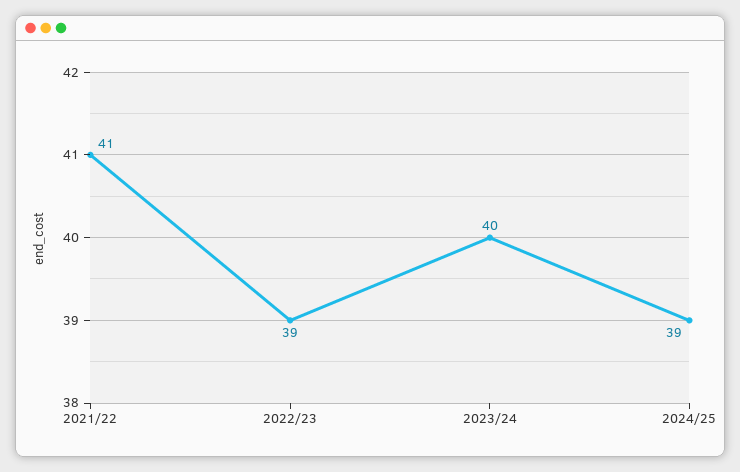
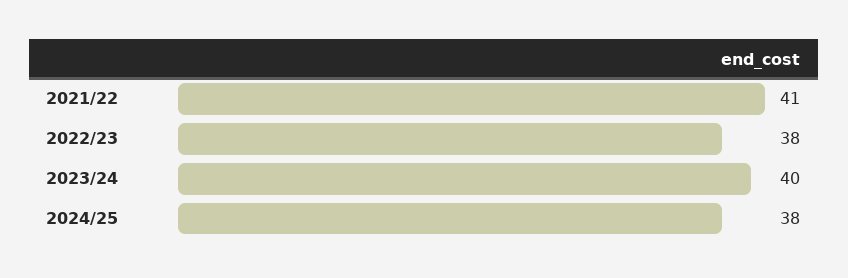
2022/23: 39 -> 38
2024/25: 39 -> 38

